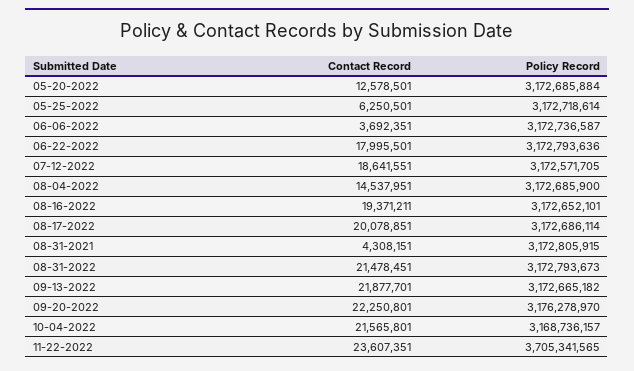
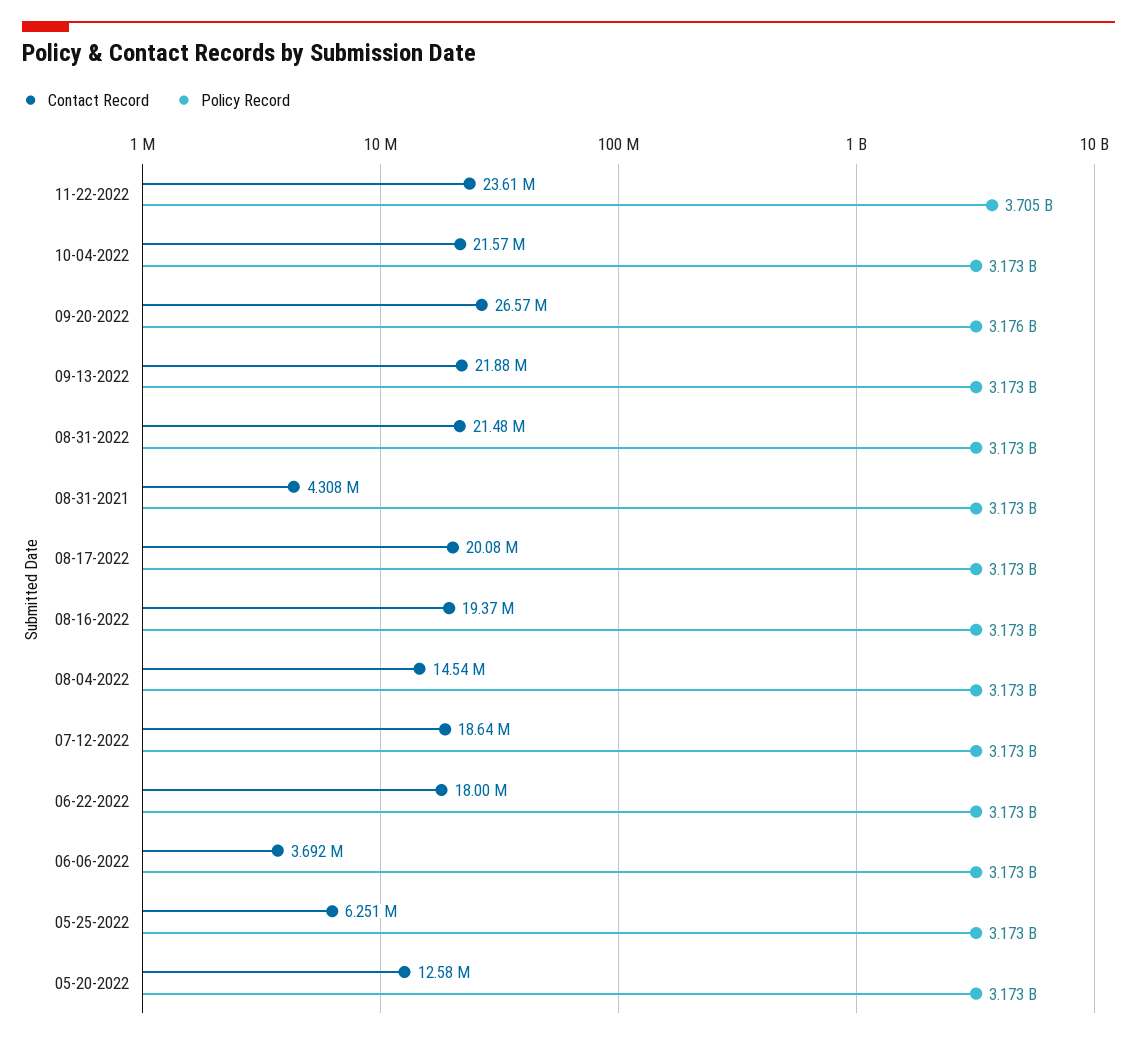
Contact Record, 09-20-2022: 22250801 -> 26570000
Policy Record, 10-04-2022: 3168736157 -> 3173000000

